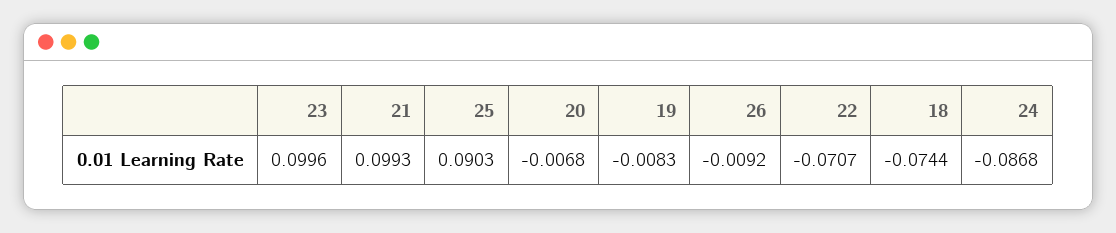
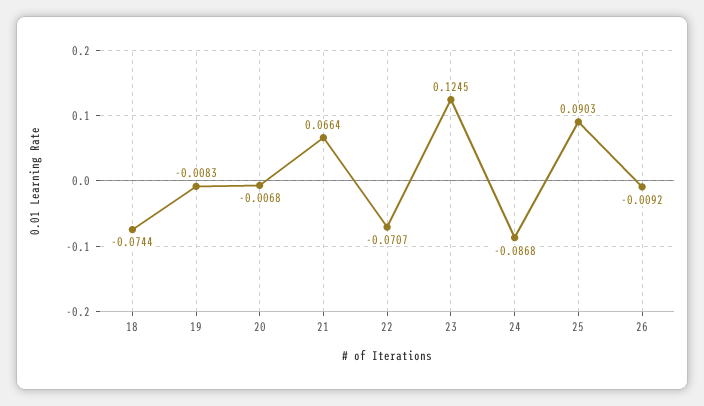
23: 0.0996 -> 0.1245
21: 0.0993 -> 0.0664

